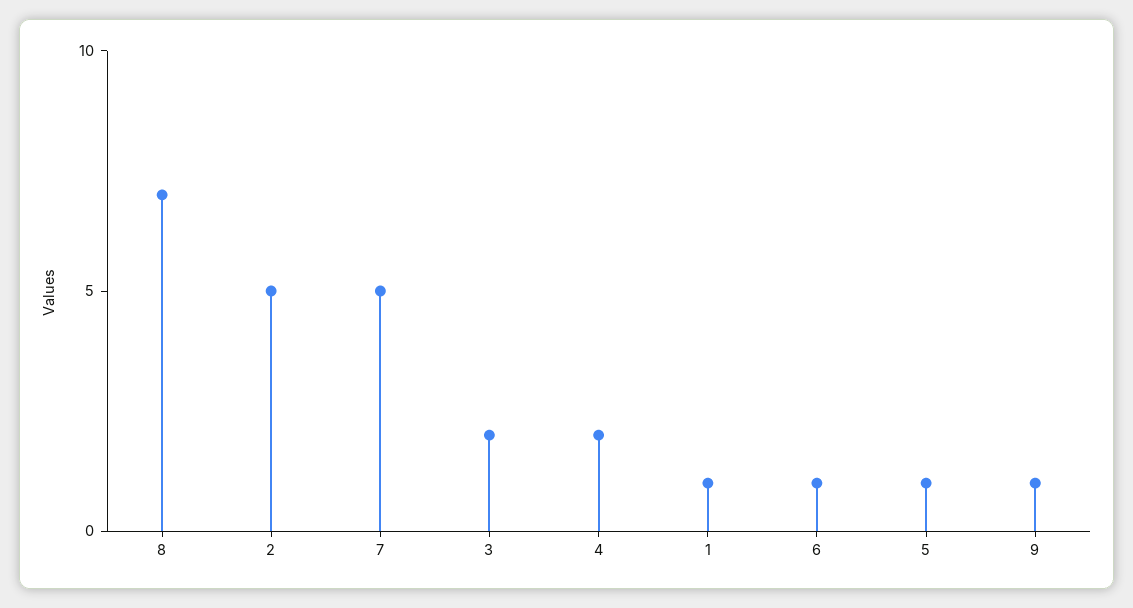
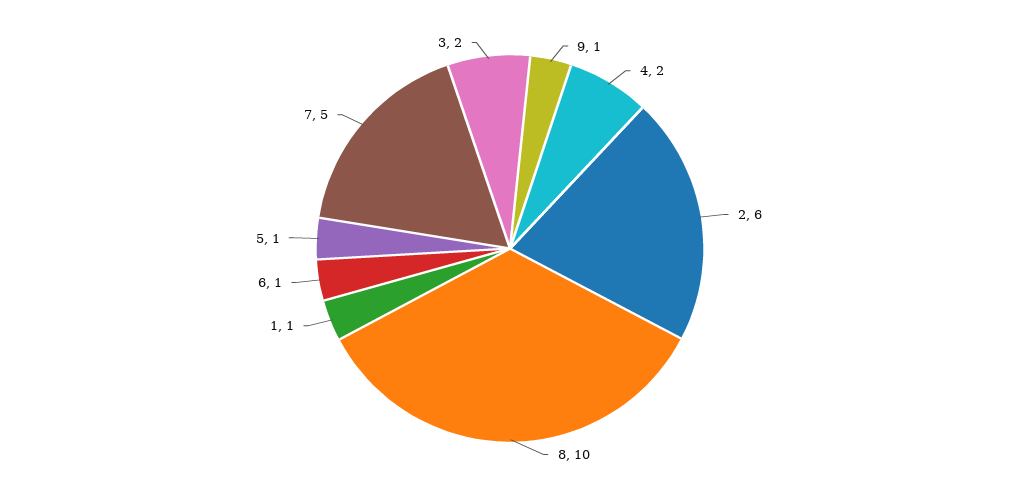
8: 7 -> 10
2: 5 -> 6

